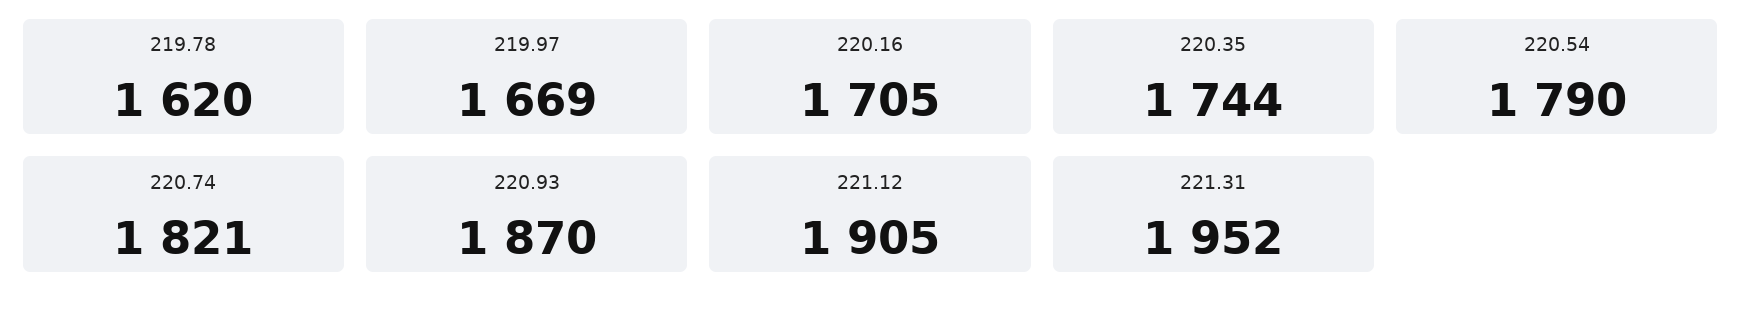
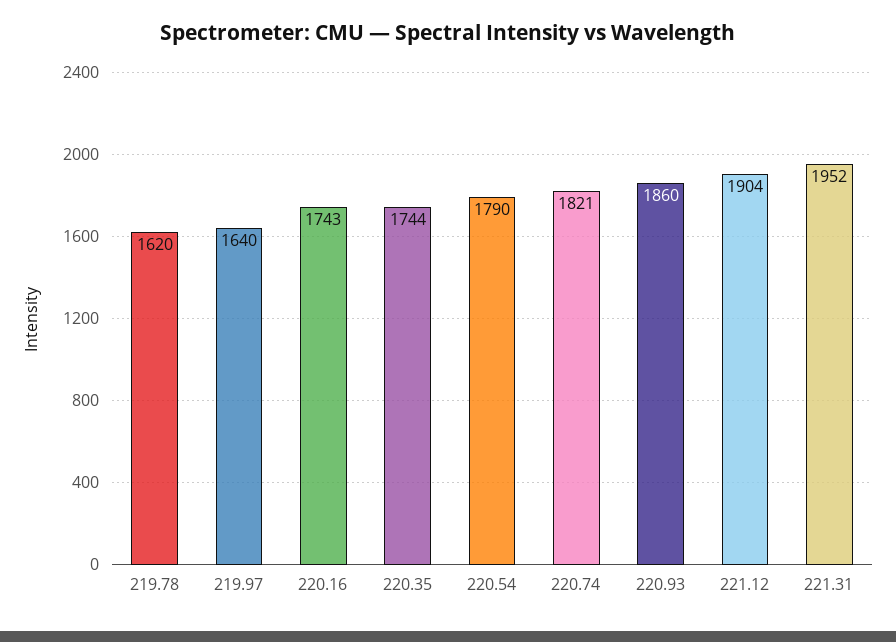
219.97: 1669 -> 1640
220.16: 1705 -> 1743
220.93: 1870 -> 1860
221.12: 1905 -> 1904

